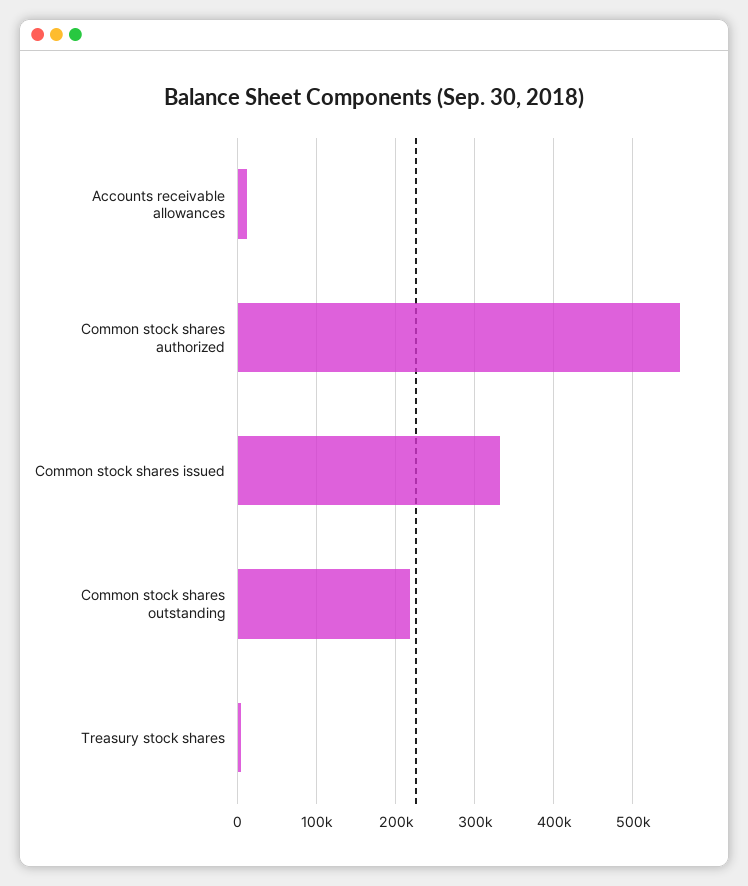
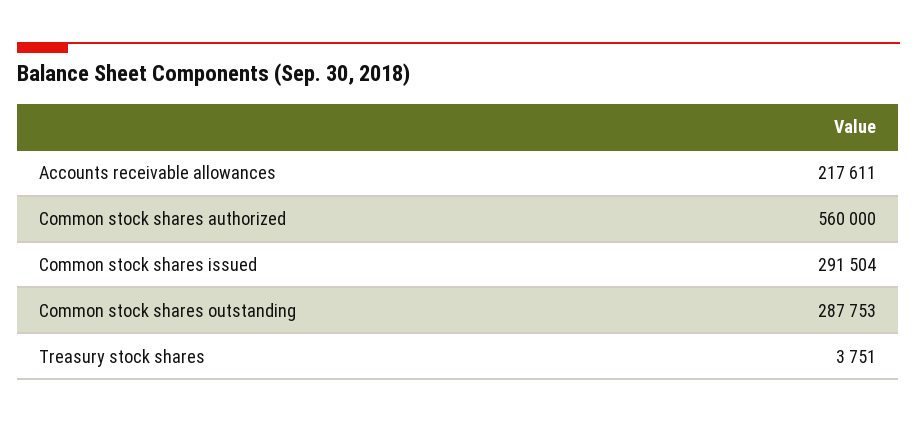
Accounts receivable allowances: 10000 -> 217611
Common stock shares issued: 330000 -> 291504
Common stock shares outstanding: 220000 -> 287753

